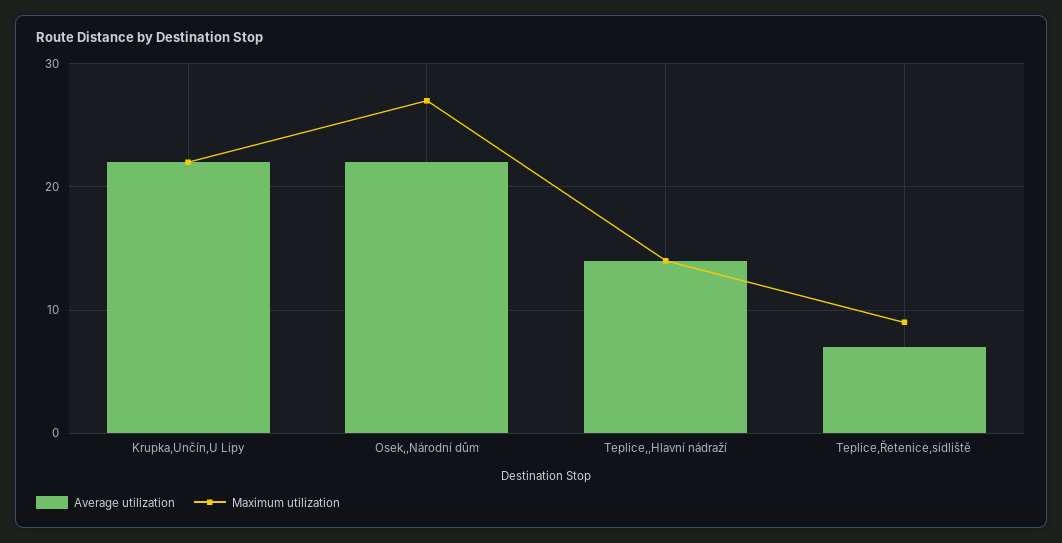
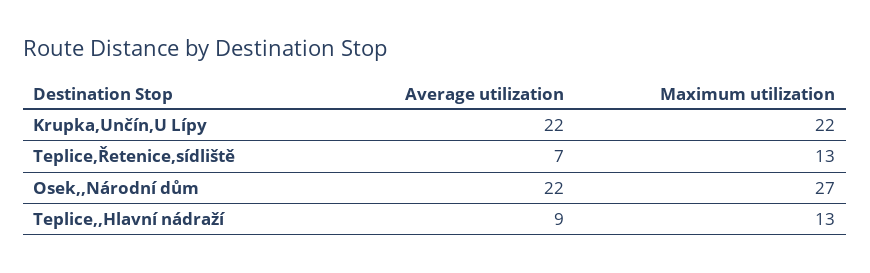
Average utilization, Teplice,,Hlavní nádraží: 14 -> 9
Maximum utilization, Teplice,,Hlavní nádraží: 14 -> 13
Maximum utilization, Teplice,Řetenice,sídliště: 9 -> 13

